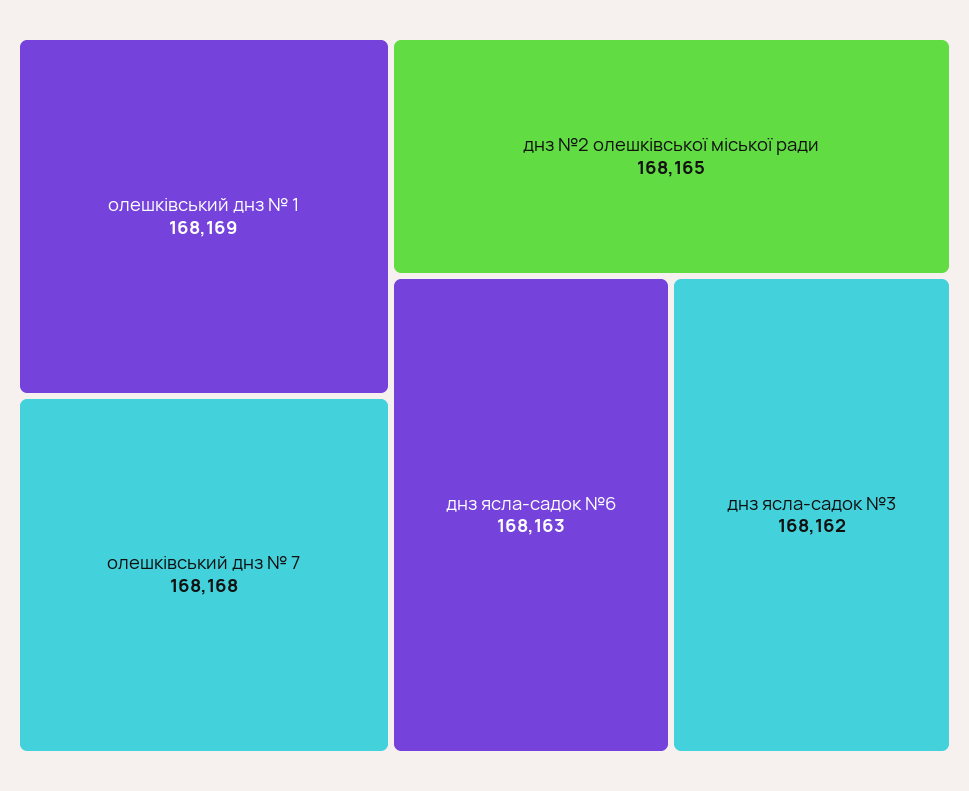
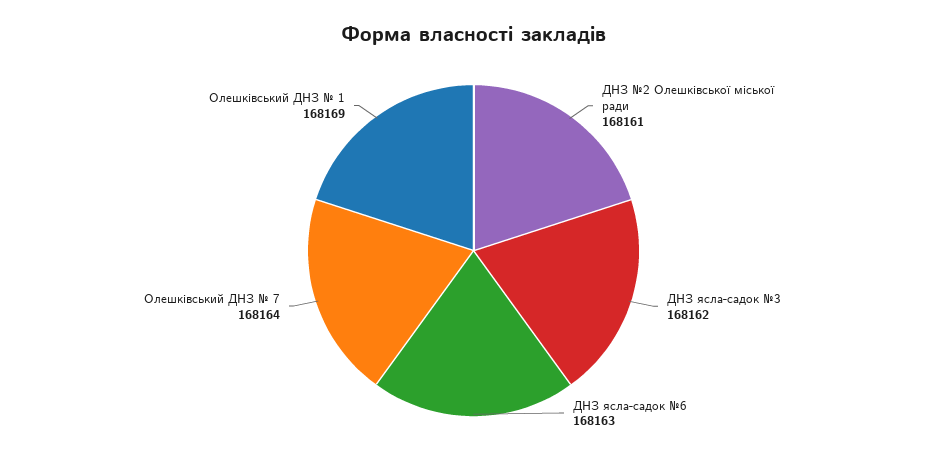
олешківський днз № 7: 168168 -> 168164
днз №2 олешківської міської ради: 168165 -> 168161

